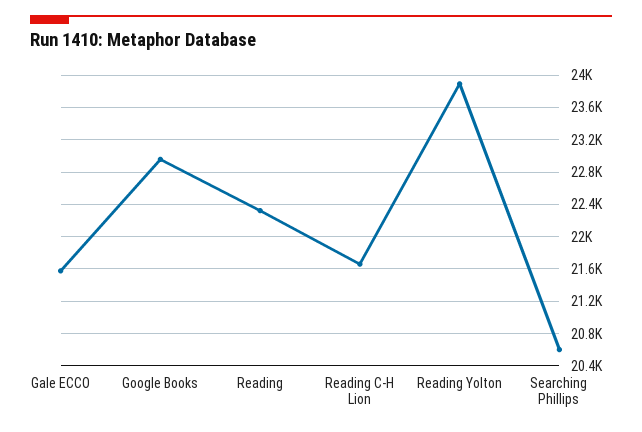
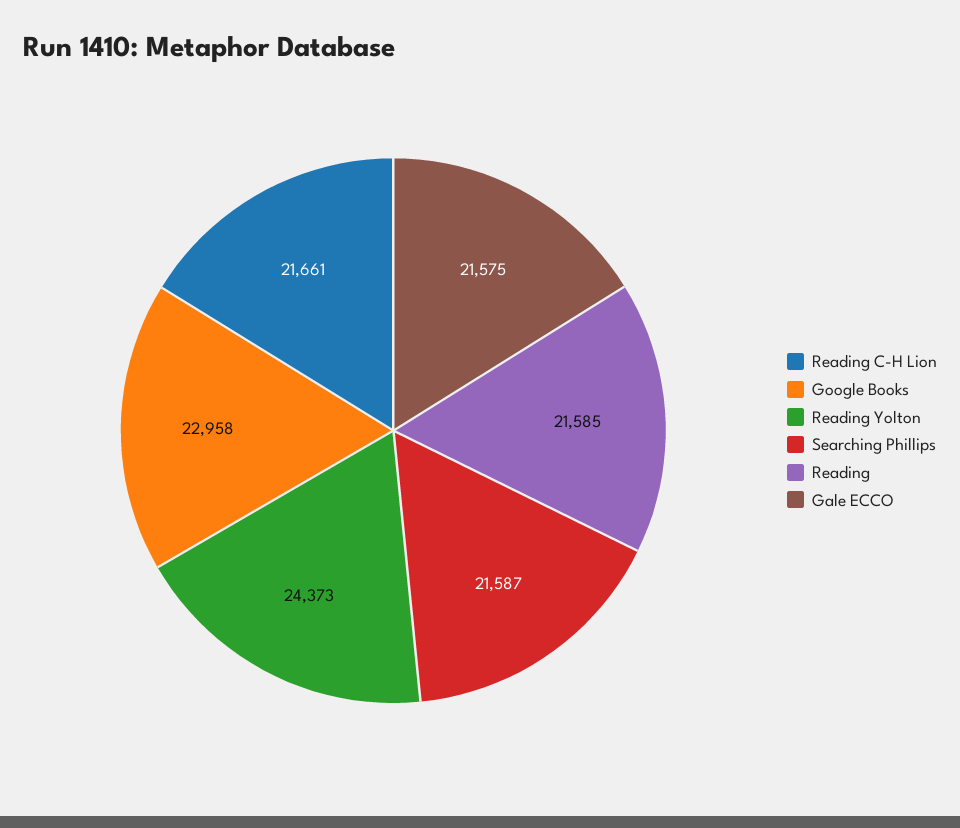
Reading: 22300 -> 21585
Reading Yolton: 23900 -> 24373
Searching Phillips: 20600 -> 21587

